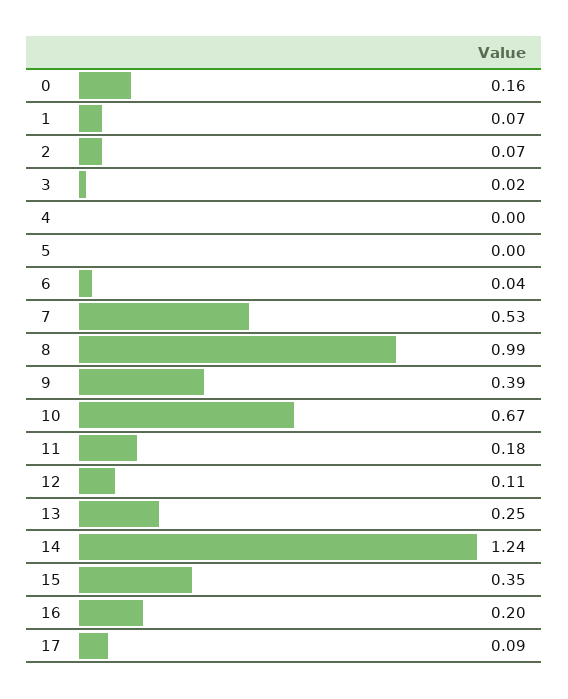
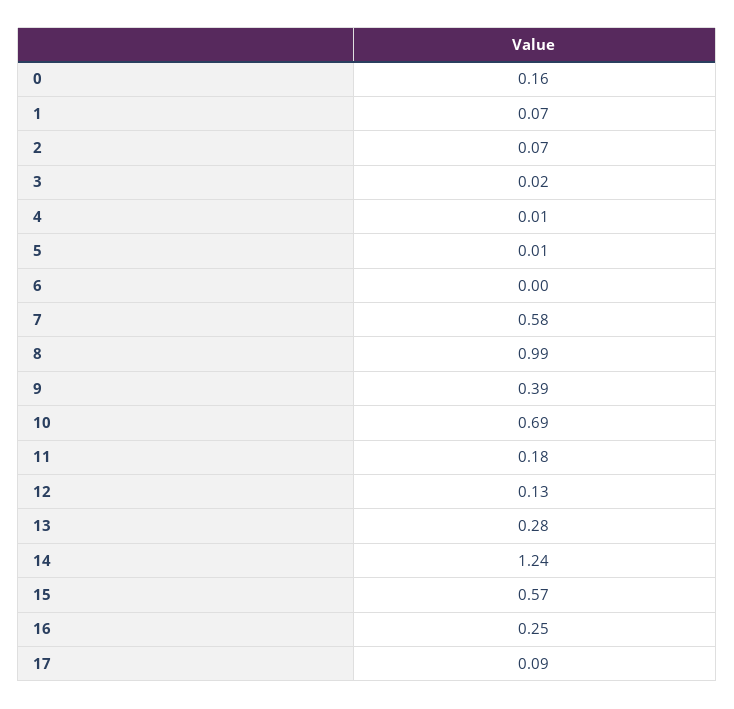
4: 0 -> 0.01
5: 0 -> 0.01
6: 0.04 -> 0
7: 0.53 -> 0.58
10: 0.67 -> 0.69
12: 0.11 -> 0.13
13: 0.25 -> 0.28
15: 0.35 -> 0.57
16: 0.2 -> 0.25

